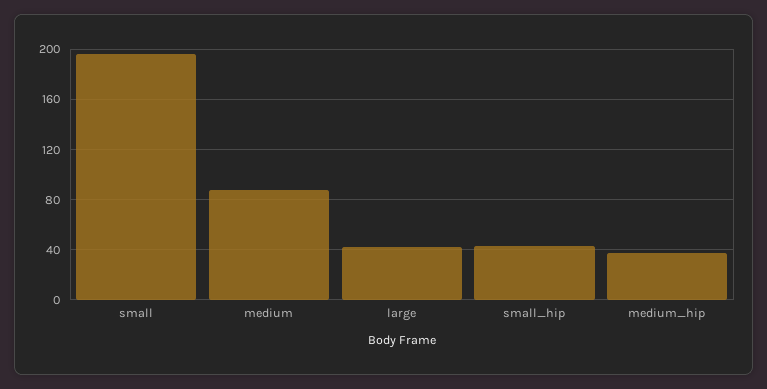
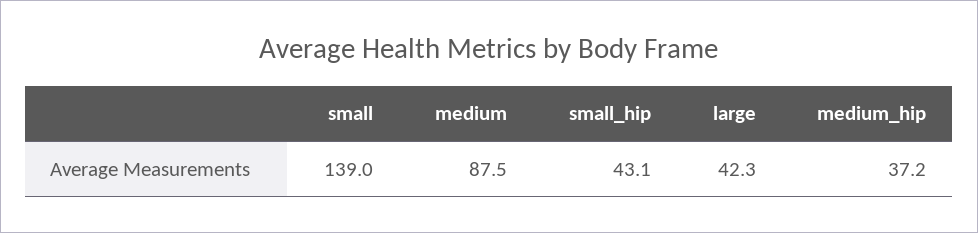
small: 195 -> 139

